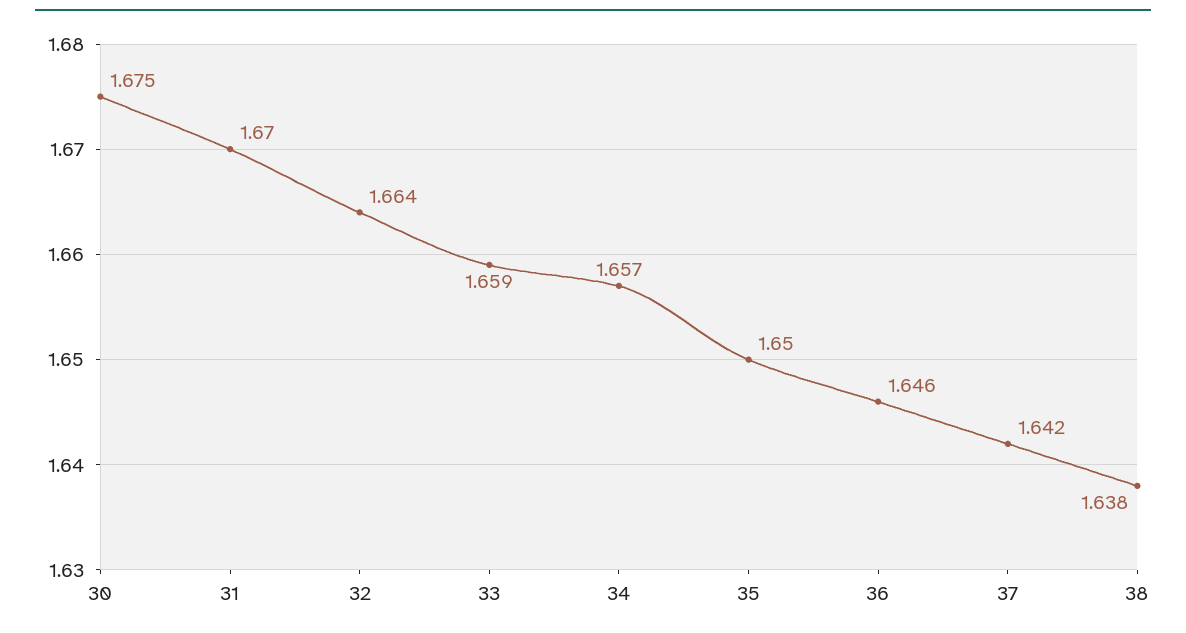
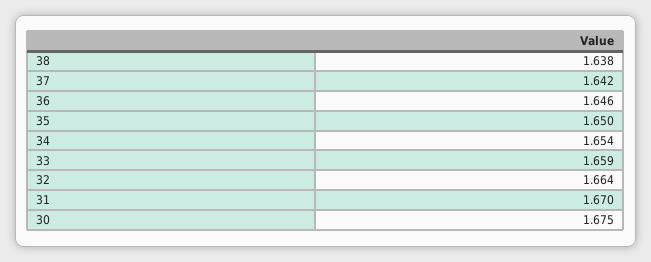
34: 1.657 -> 1.654

